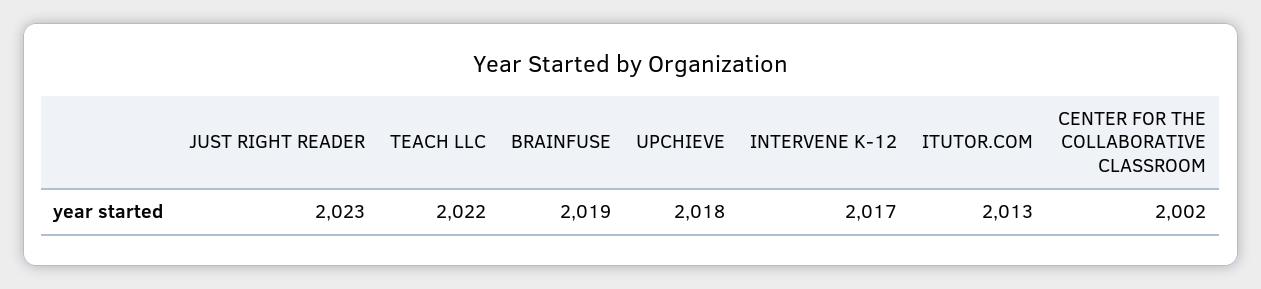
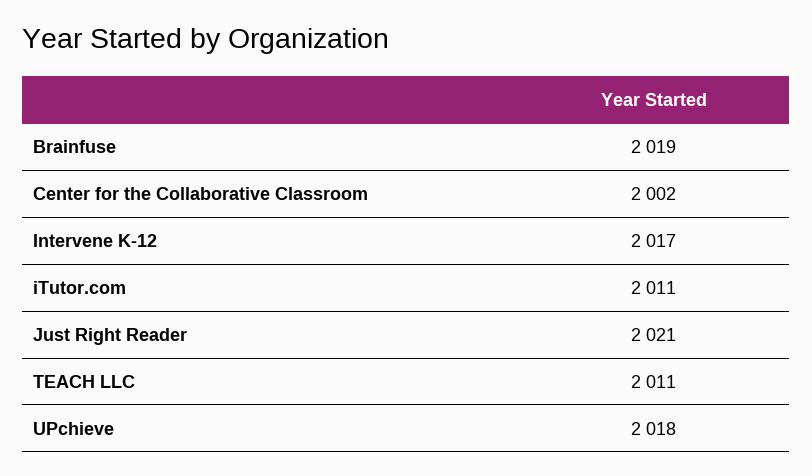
JUST RIGHT READER: 2023 -> 2021
TEACH LLC: 2022 -> 2011
ITUTOR.COM: 2013 -> 2011

